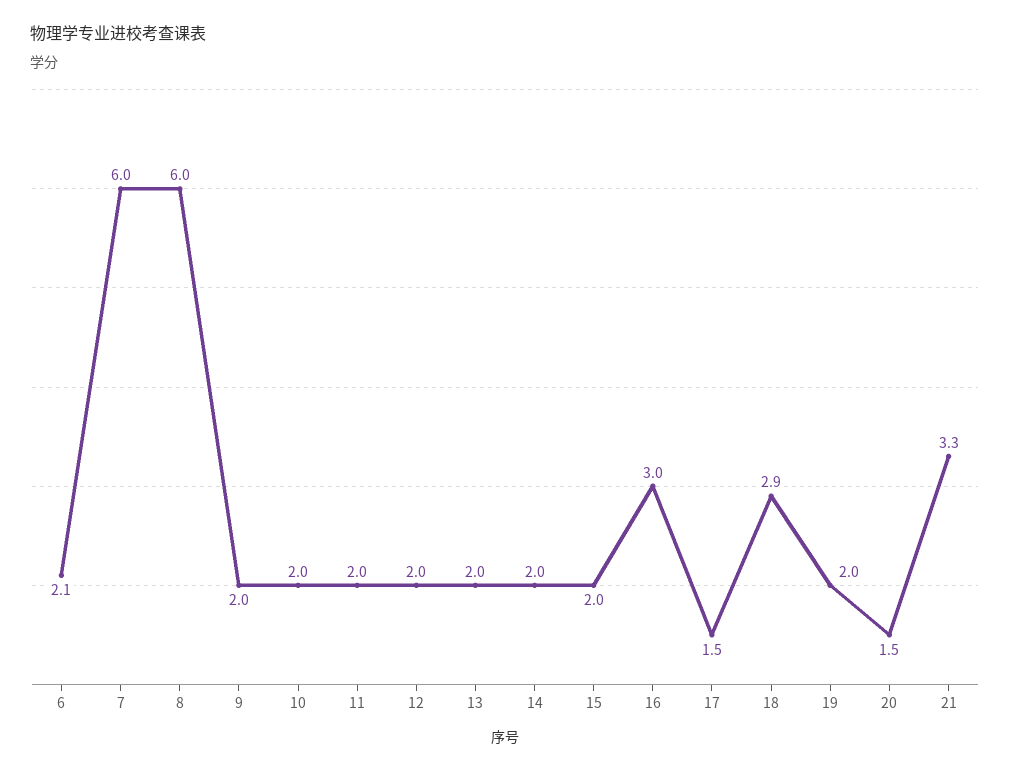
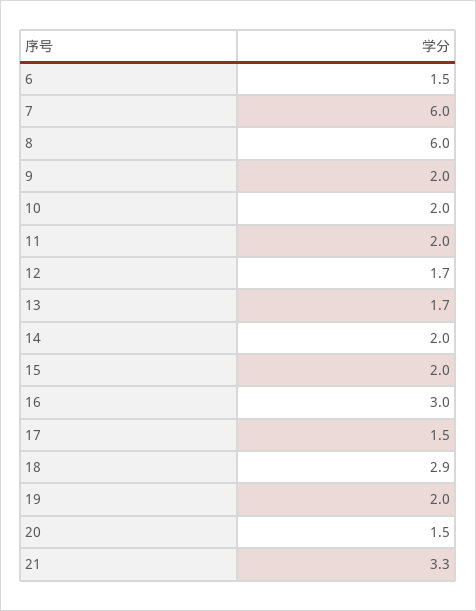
6: 2.1 -> 1.5
12: 2 -> 1.7
13: 2 -> 1.7

